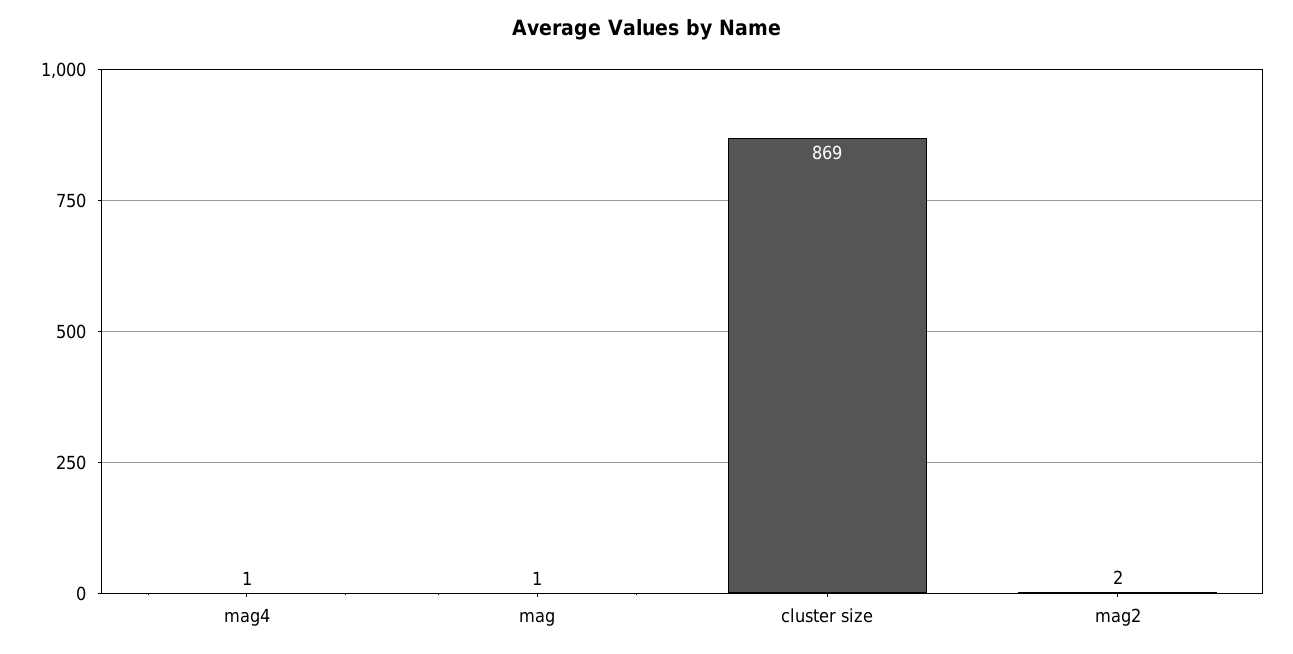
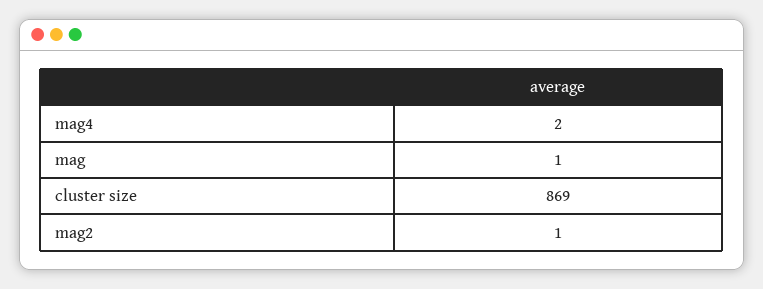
mag4: 1 -> 2
mag2: 2 -> 1

